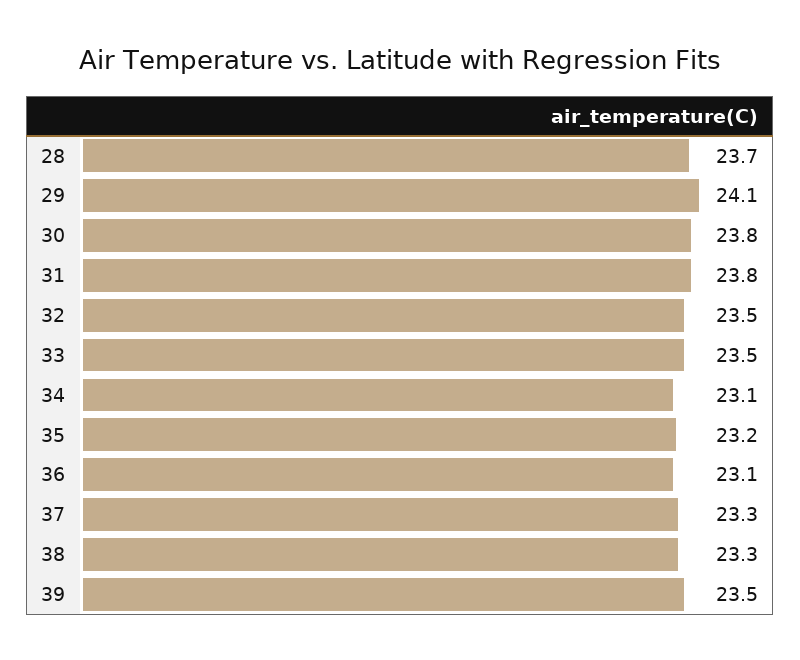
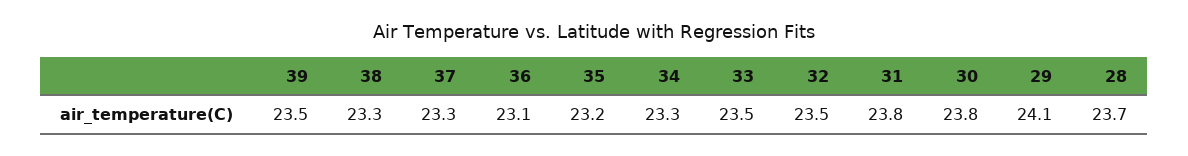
34: 23.1 -> 23.3

